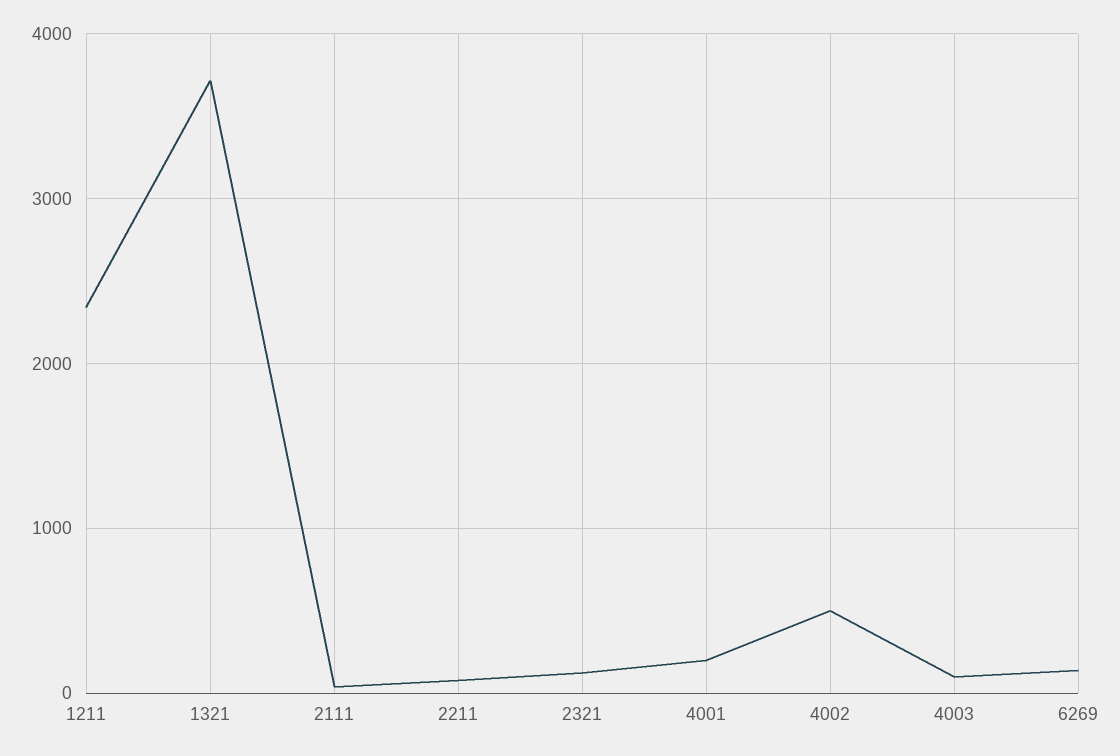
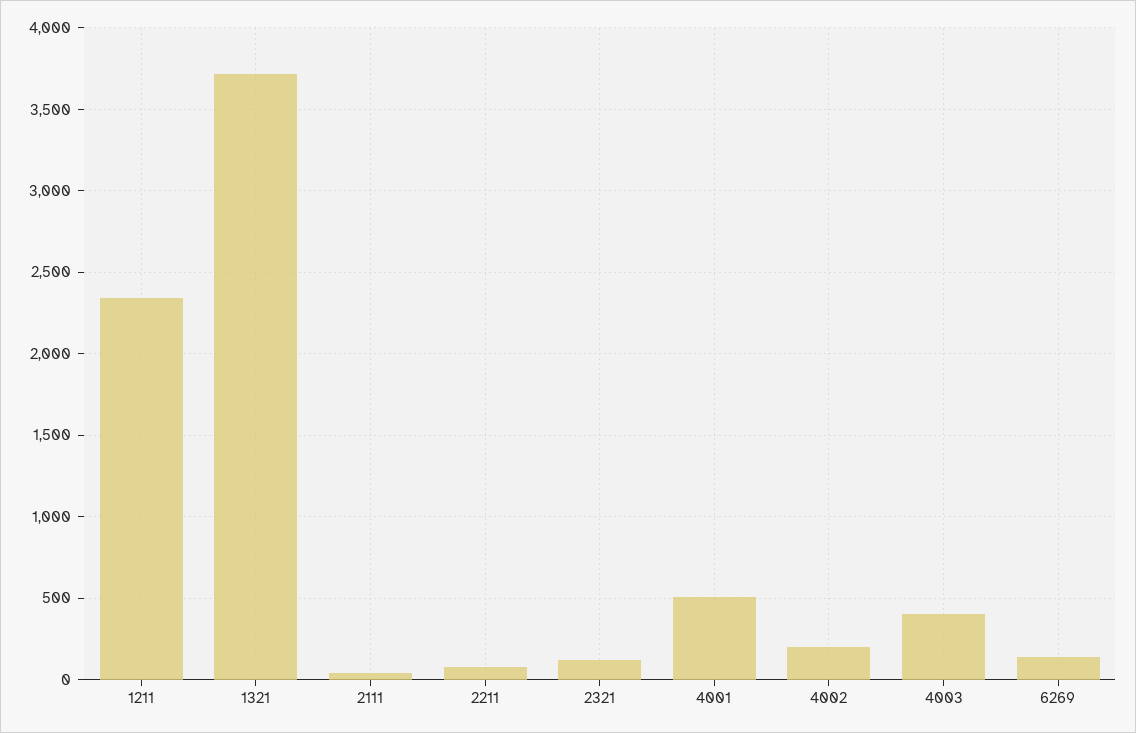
4001: 200 -> 500
4002: 500 -> 200
4003: 100 -> 400

